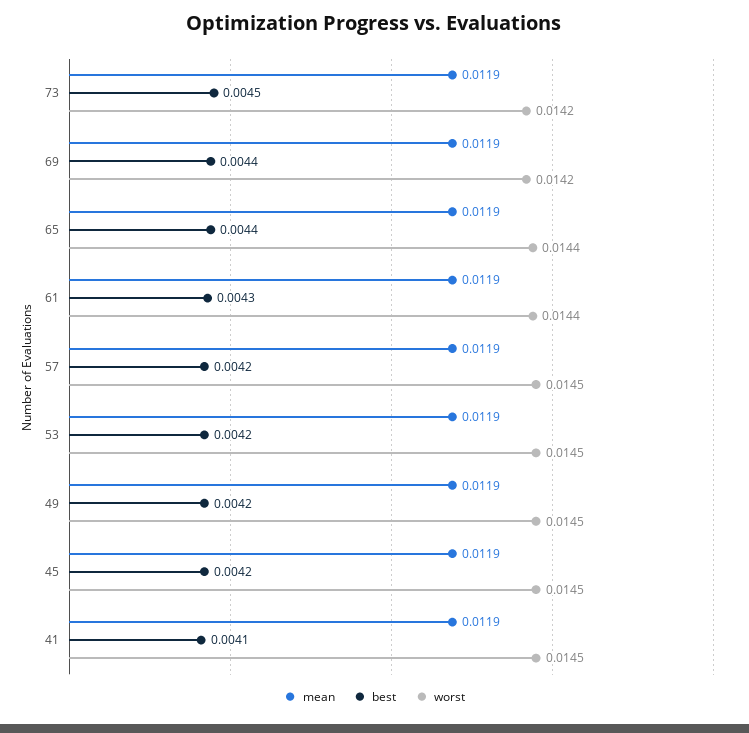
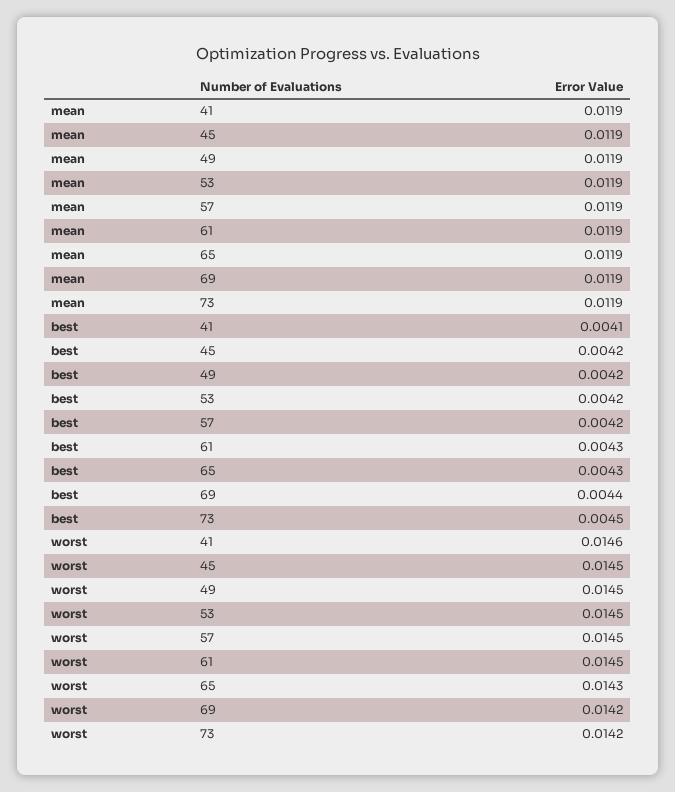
best, 65: 0.0044 -> 0.0043
worst, 65: 0.0144 -> 0.0143
worst, 61: 0.0144 -> 0.0145
worst, 41: 0.0145 -> 0.0146

